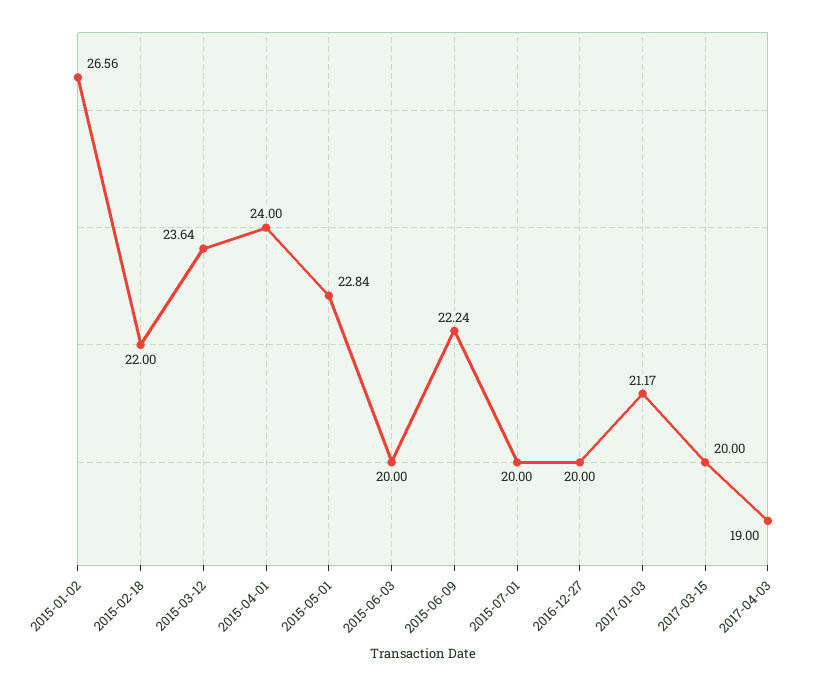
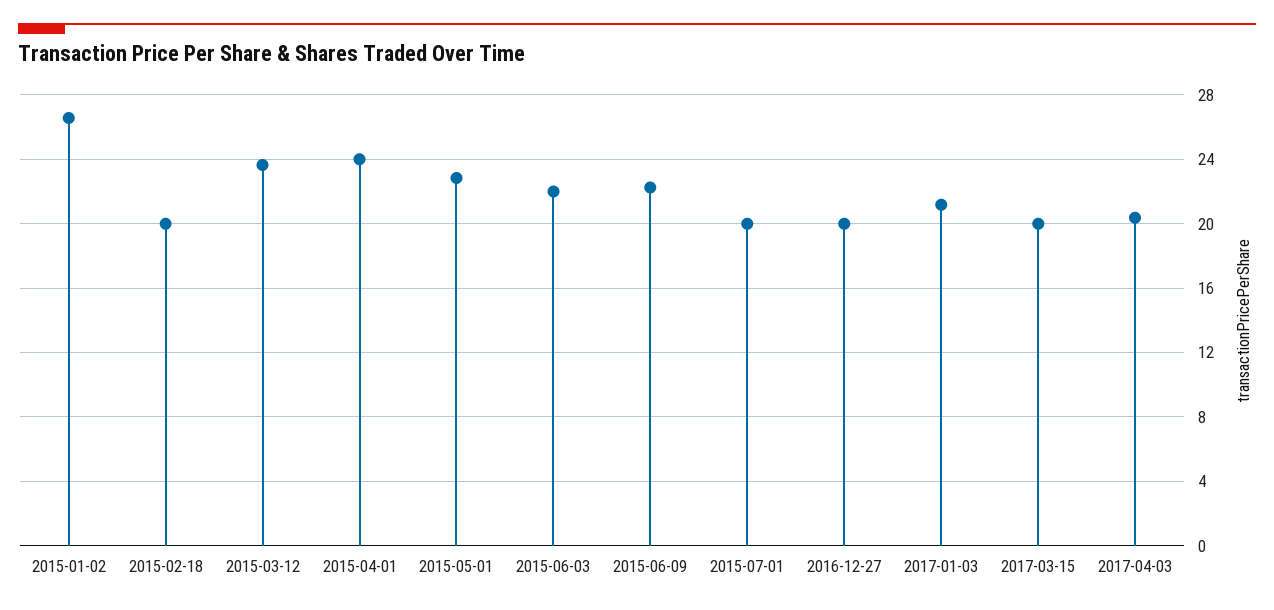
2015-02-18: 22 -> 20
2015-06-03: 20 -> 22
2017-04-03: 19 -> 20.5

